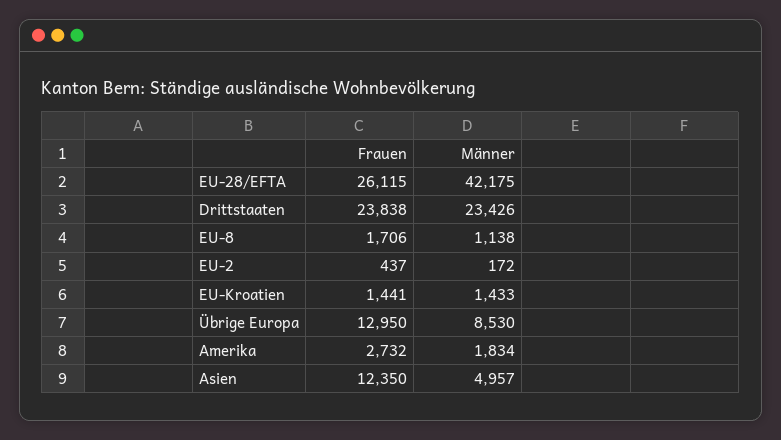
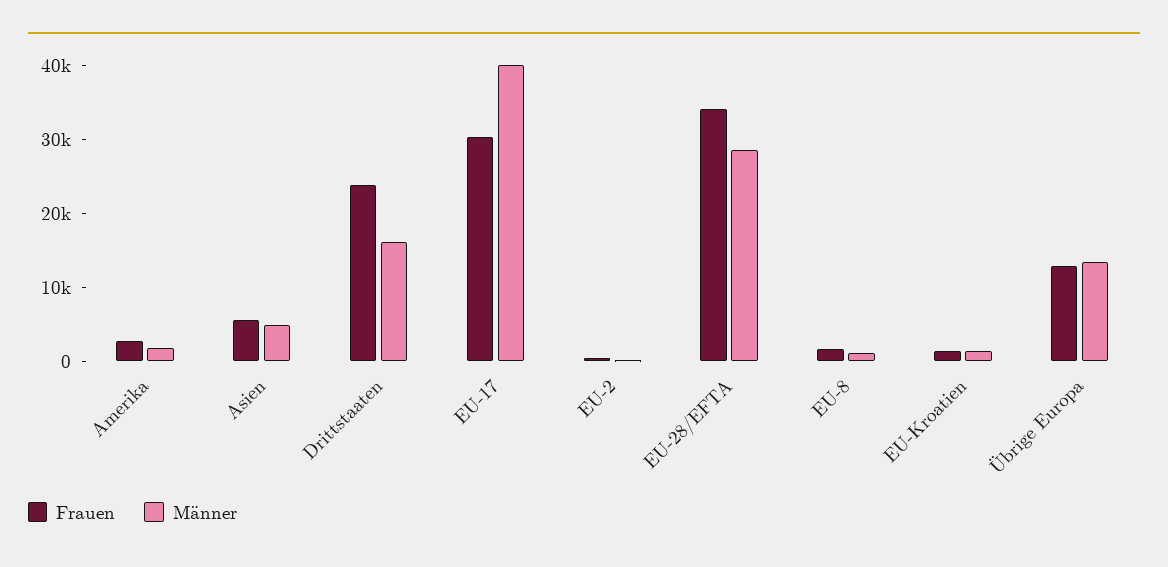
Frauen, EU-28/EFTA: 26115 -> 34000
Männer, EU-28/EFTA: 42175 -> 28000
Männer, Drittstaaten: 23426 -> 16000
Männer, Übrige Europa: 8530 -> 14000
Frauen, Asien: 12350 -> 6000
Frauen, EU-17: none -> 30000
Männer, EU-17: none -> 40000

